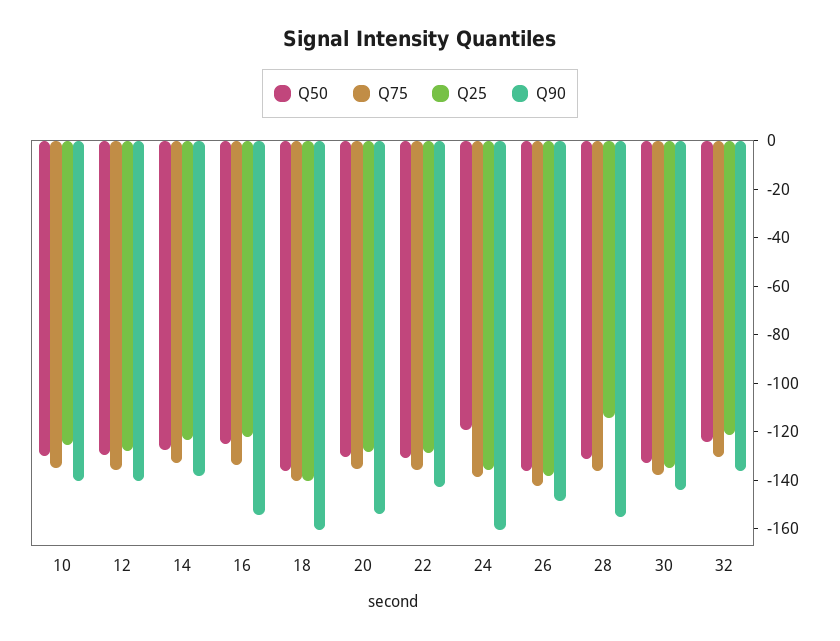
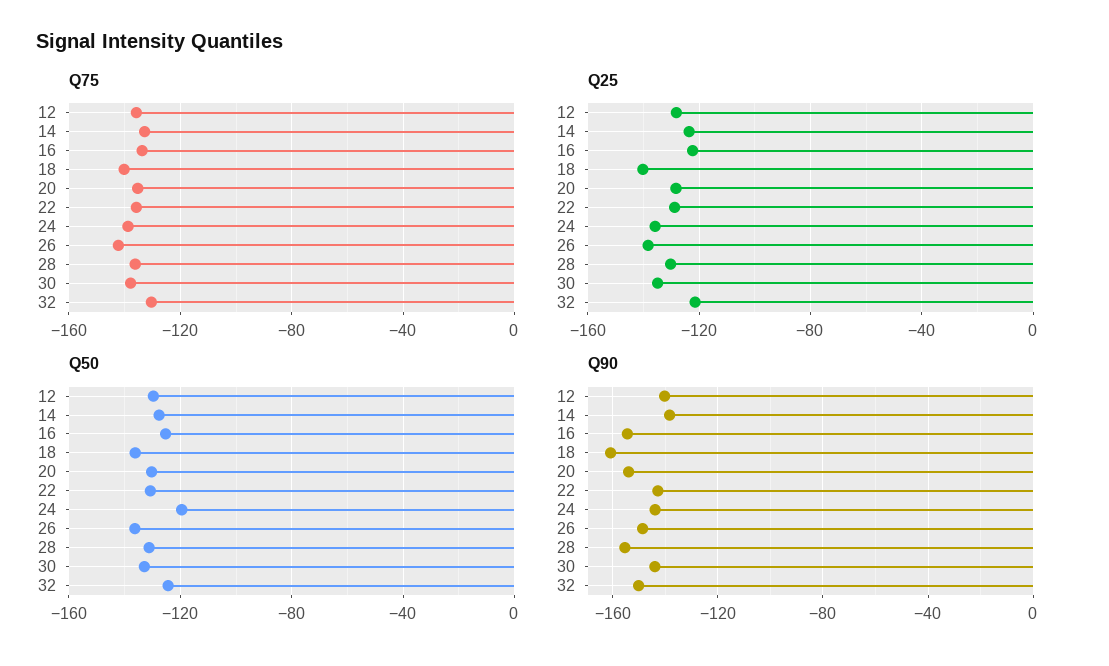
Q50, 10: -130 -> none
Q75, 10: -135 -> none
Q25, 10: -125 -> none
Q90, 10: -140 -> none
Q90, 24: -160 -> -145
Q25, 28: -115 -> -130
Q90, 32: -135 -> -150

